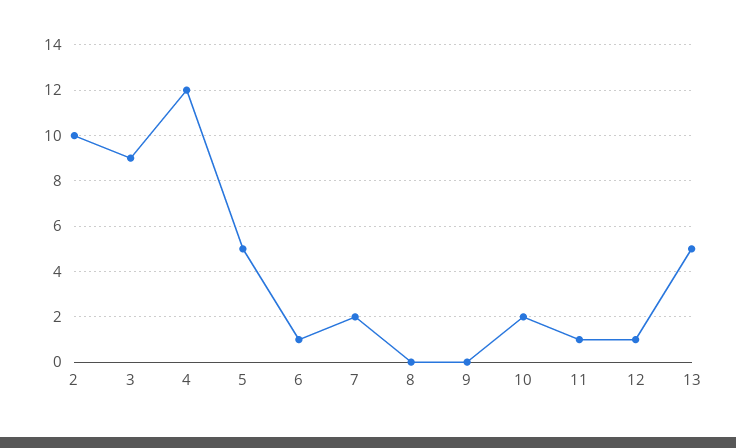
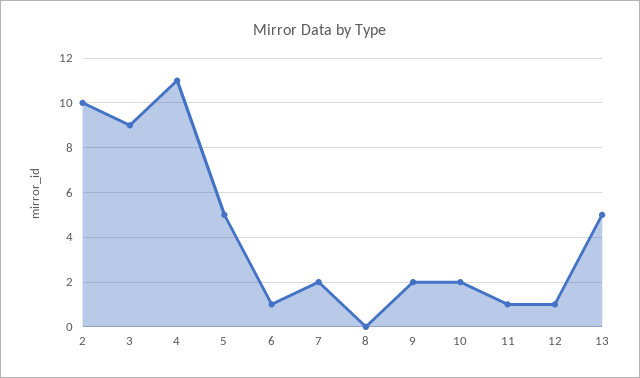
4: 12 -> 11
9: 0 -> 2

